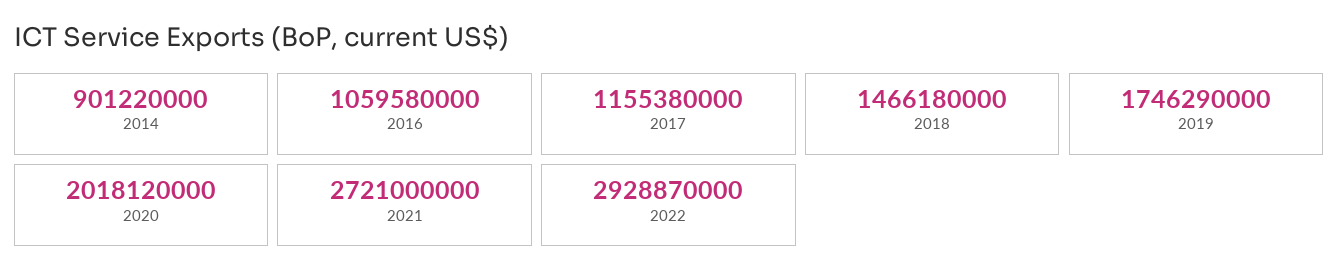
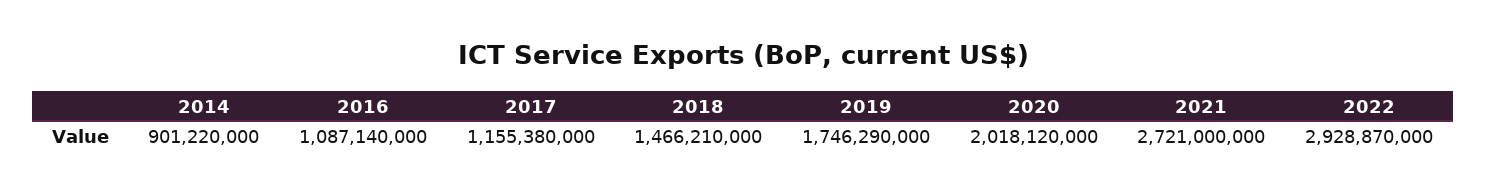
2016: 1059580000 -> 1087140000
2018: 1466180000 -> 1466210000

